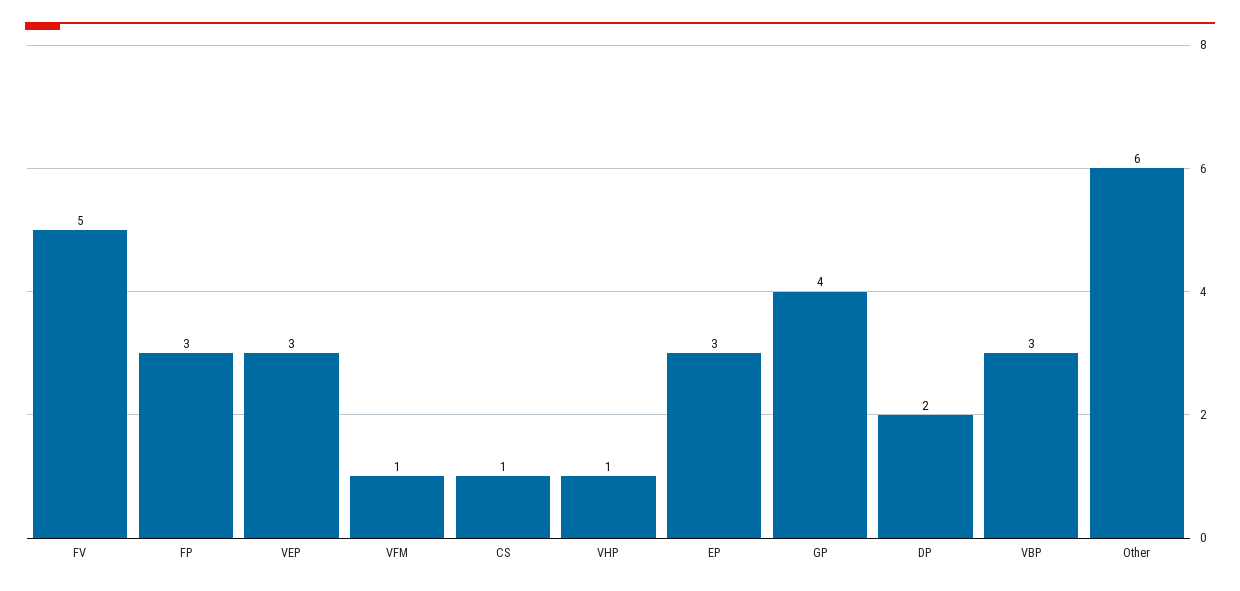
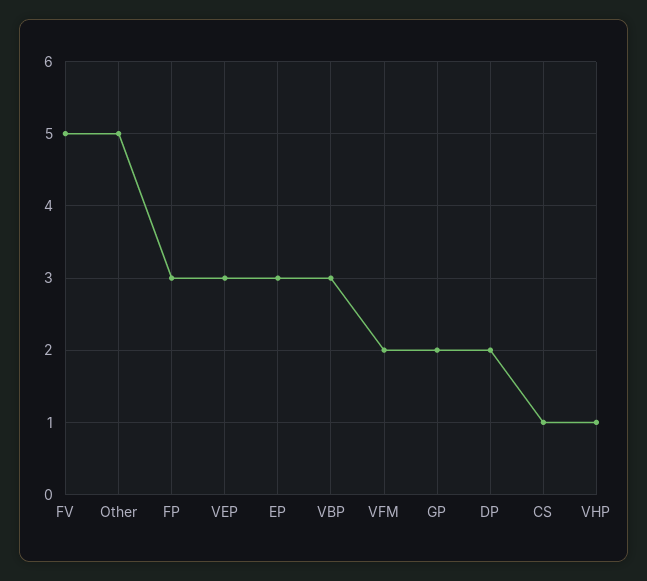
VFM: 1 -> 2
GP: 4 -> 2
Other: 6 -> 5

